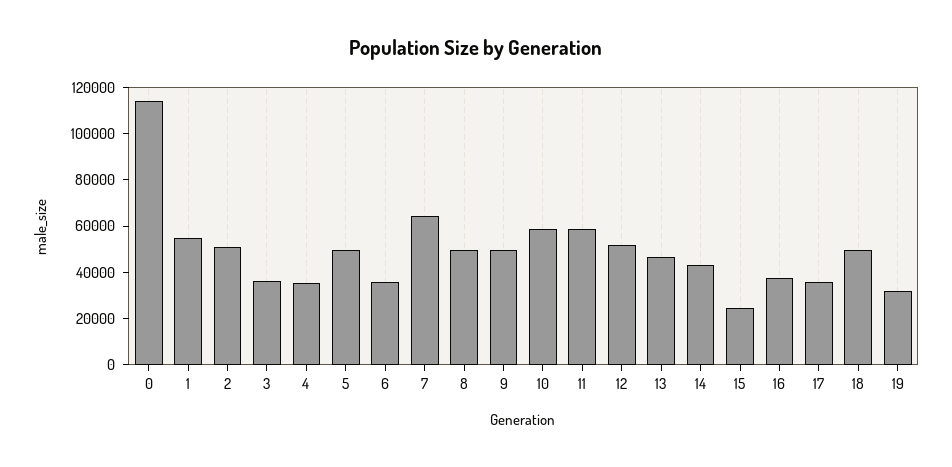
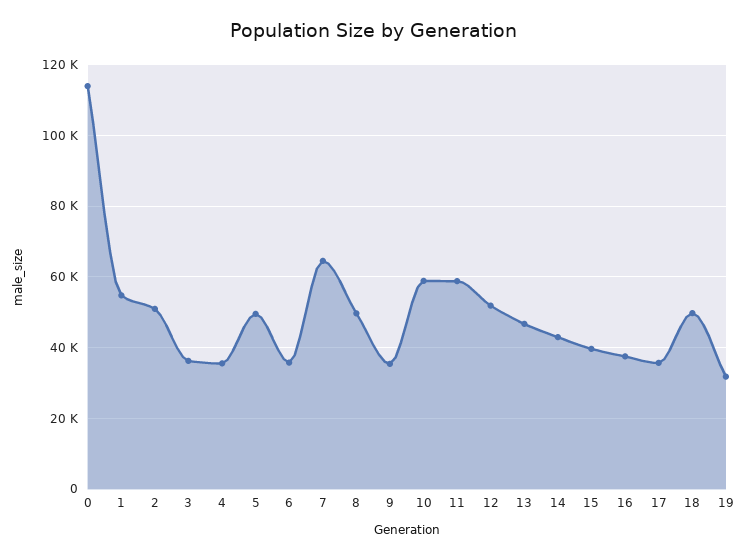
9: 50000 -> 36000
15: 25000 -> 40000

